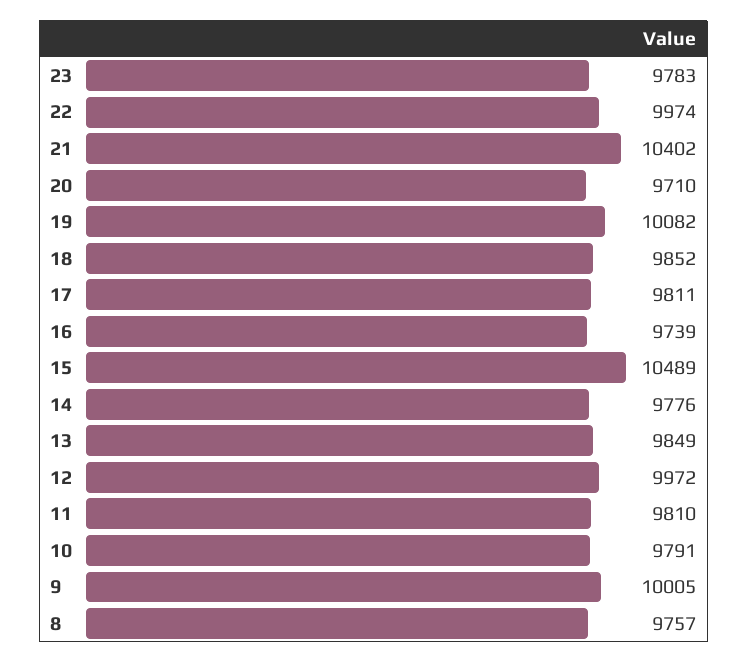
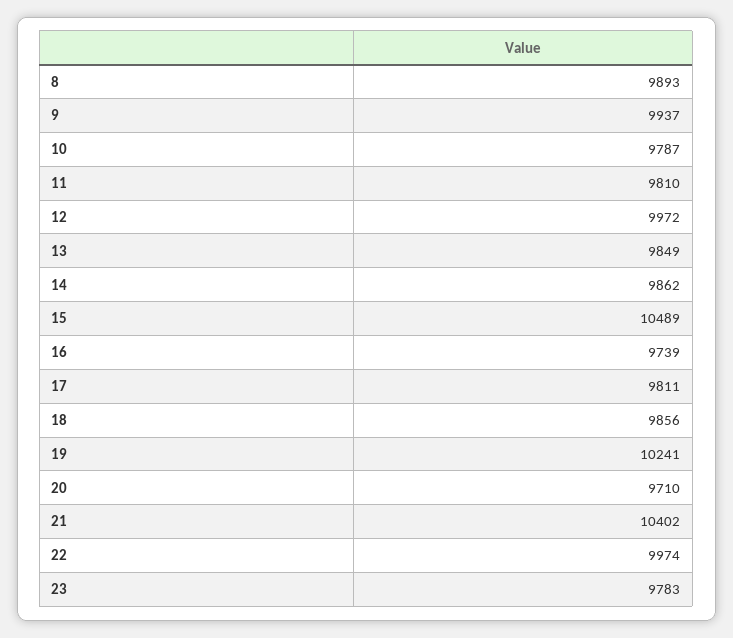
19: 10082 -> 10241
18: 9852 -> 9856
14: 9776 -> 9862
10: 9791 -> 9787
9: 10005 -> 9937
8: 9757 -> 9893

